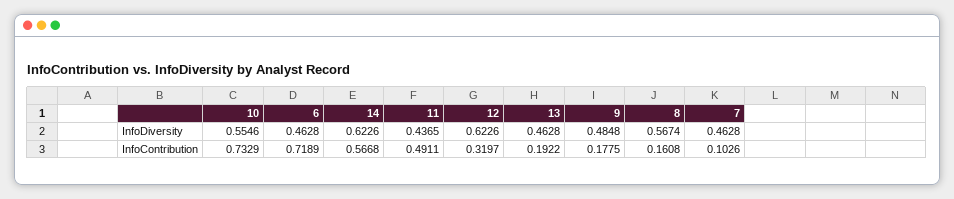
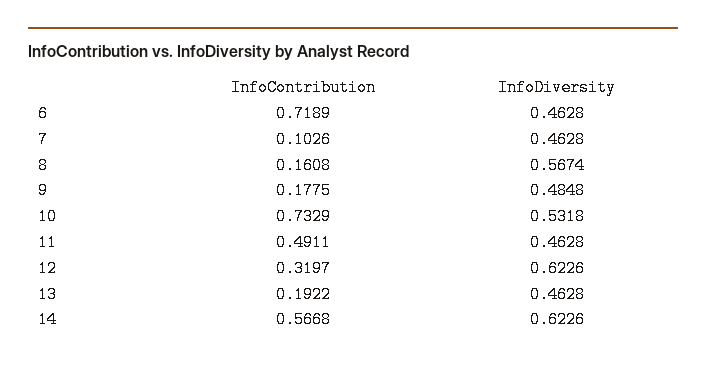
10, InfoDiversity: 0.5546 -> 0.5318
11, InfoDiversity: 0.4365 -> 0.4628

